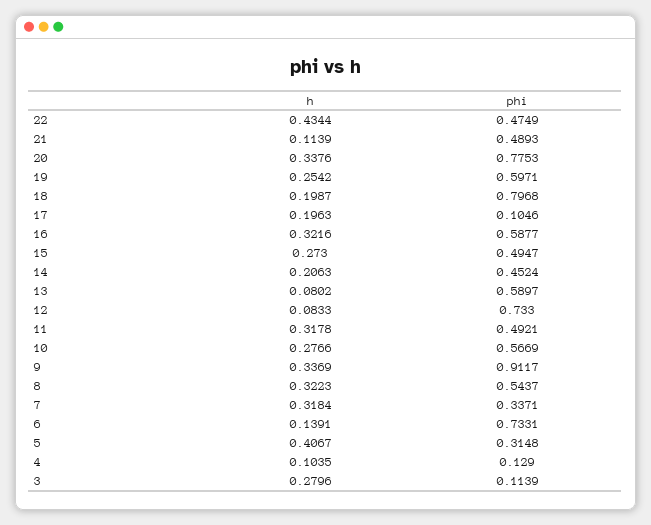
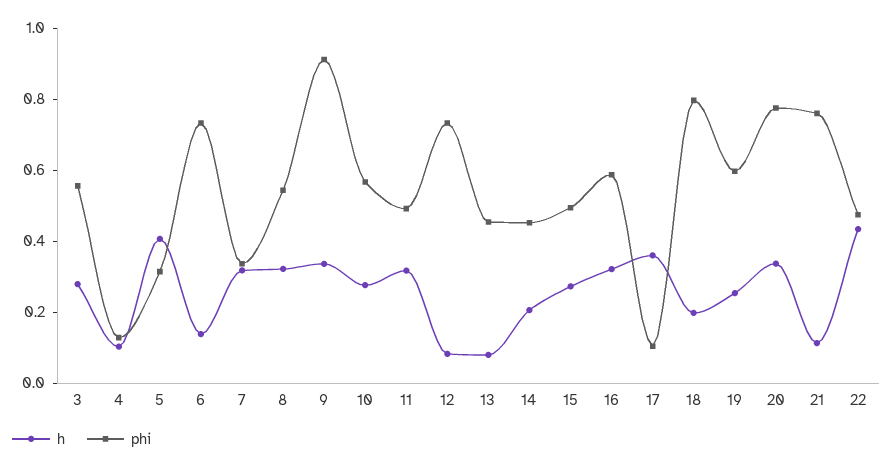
phi, 21: 0.4893 -> 0.75
h, 17: 0.1963 -> 0.35
phi, 13: 0.5897 -> 0.45
phi, 3: 0.1139 -> 0.55

